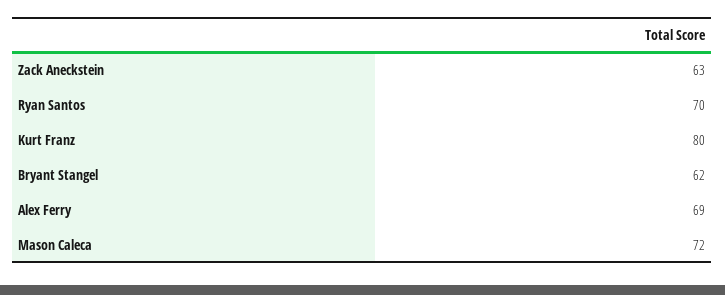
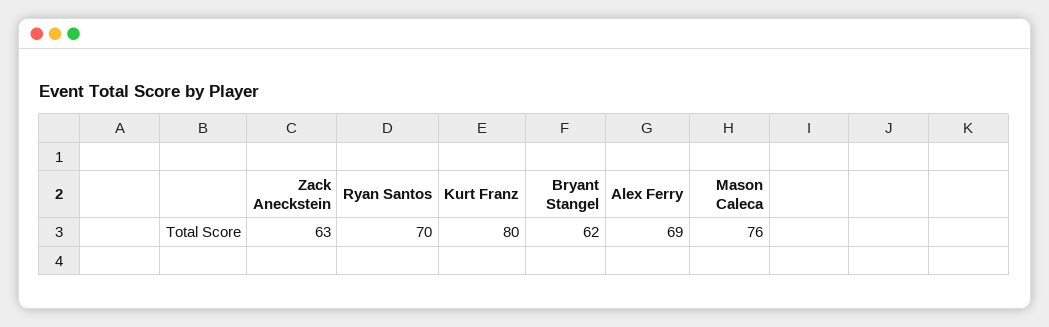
Mason Caleca: 72 -> 76

